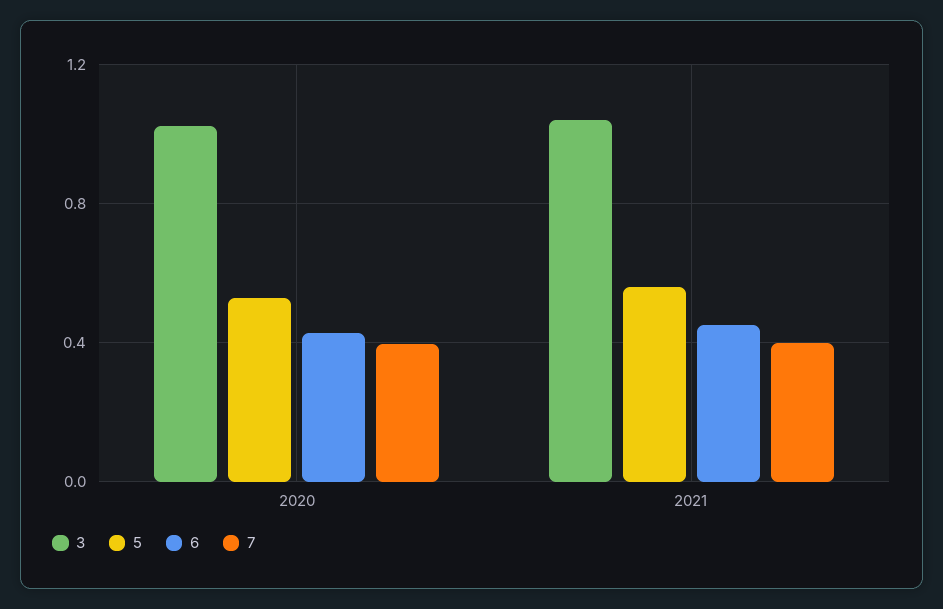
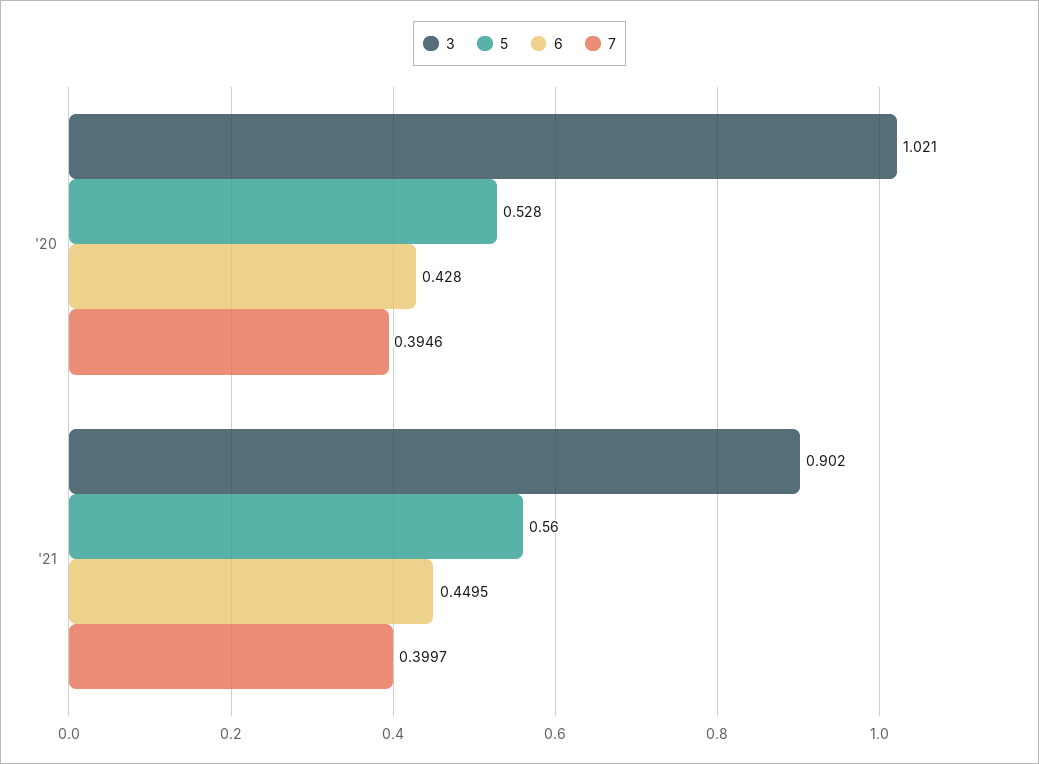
3, 2021: 1.05 -> 0.902

